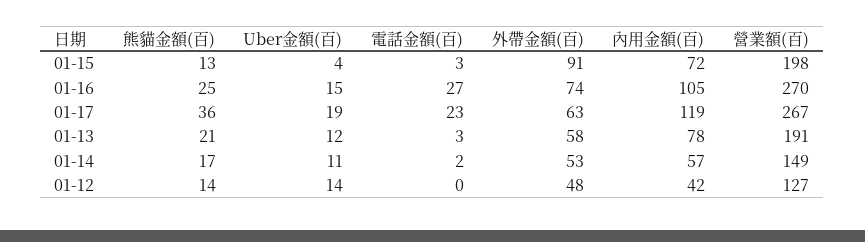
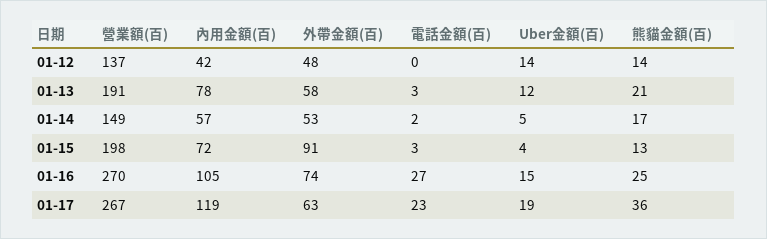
Uber金額(百), 01-14: 11 -> 5
營業額(百), 01-12: 127 -> 137

